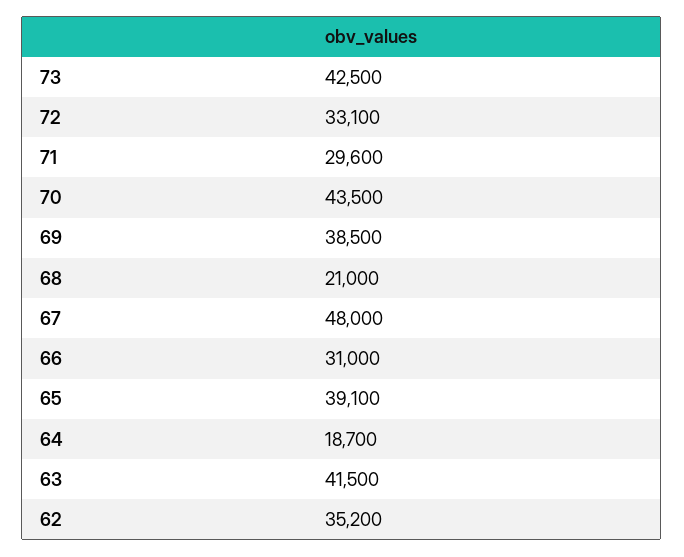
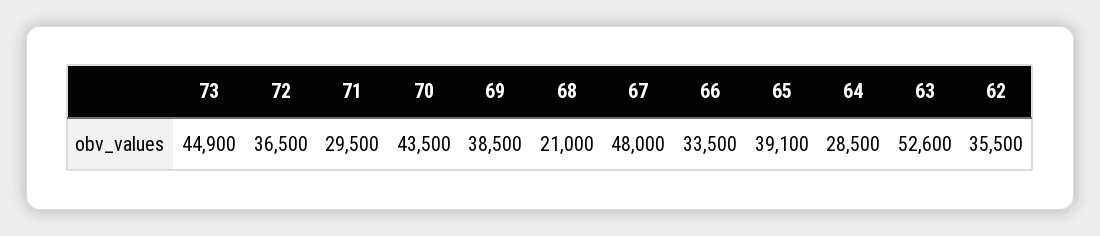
73: 42500 -> 44900
72: 33100 -> 36500
71: 29600 -> 29500
66: 31000 -> 33500
64: 18700 -> 28500
63: 41500 -> 52600
62: 35200 -> 35500

